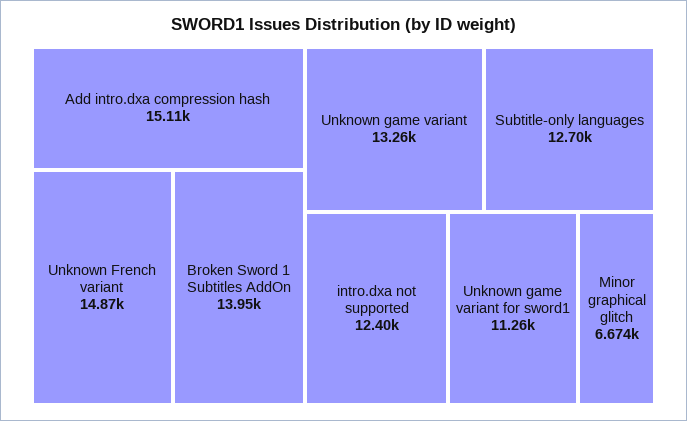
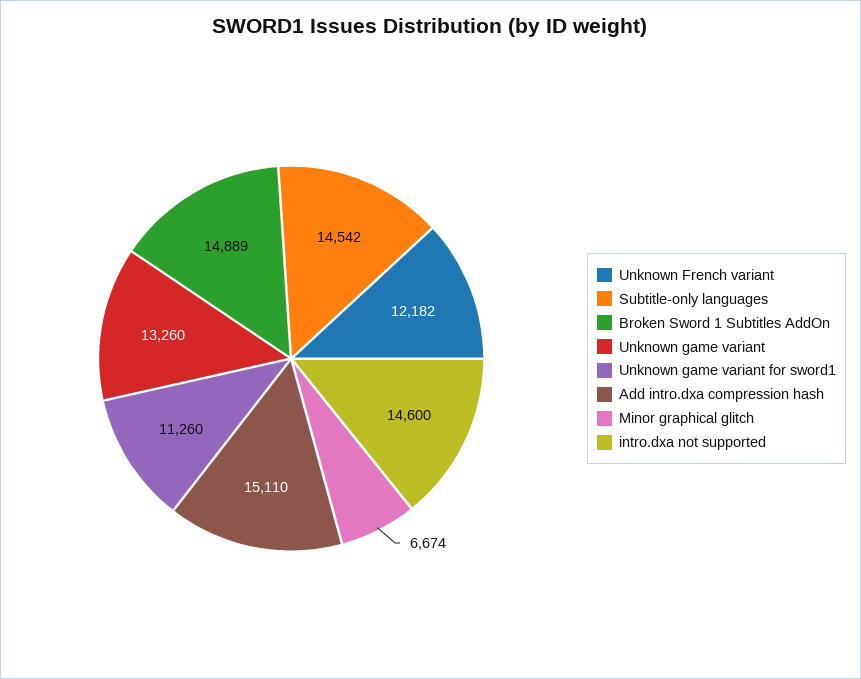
Unknown French variant: 14870 -> 12182
Broken Sword 1 Subtitles AddOn: 13950 -> 14889
Subtitle-only languages: 12700 -> 14542
intro.dxa not supported: 12400 -> 14600

